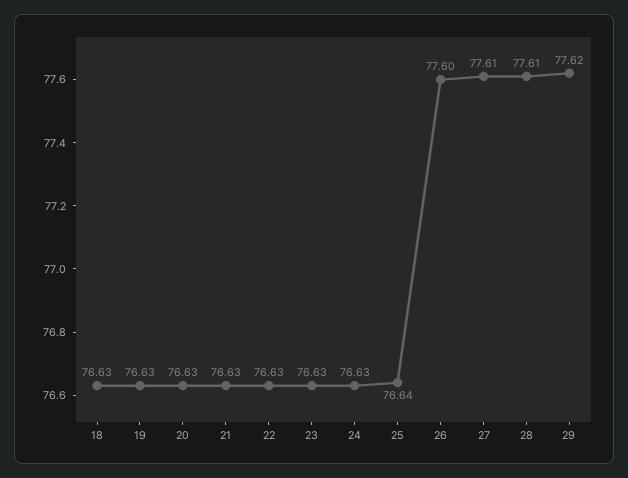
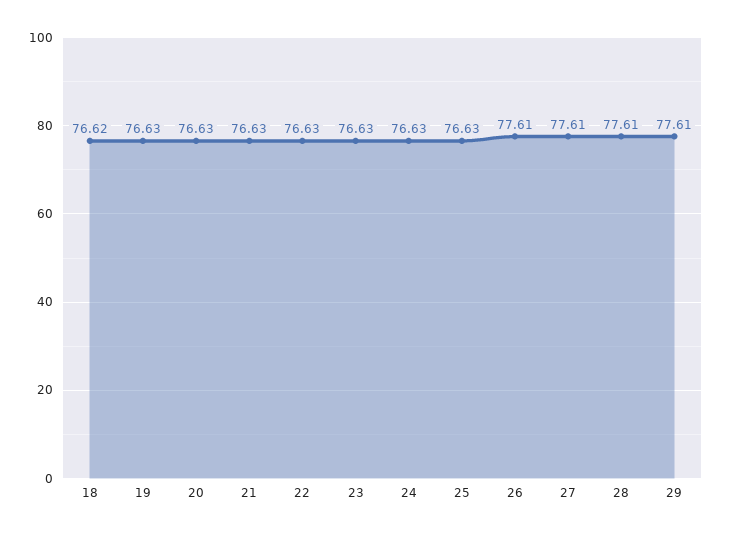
18: 76.63 -> 76.62
25: 76.64 -> 76.63
26: 77.6 -> 77.61
29: 77.62 -> 77.61

